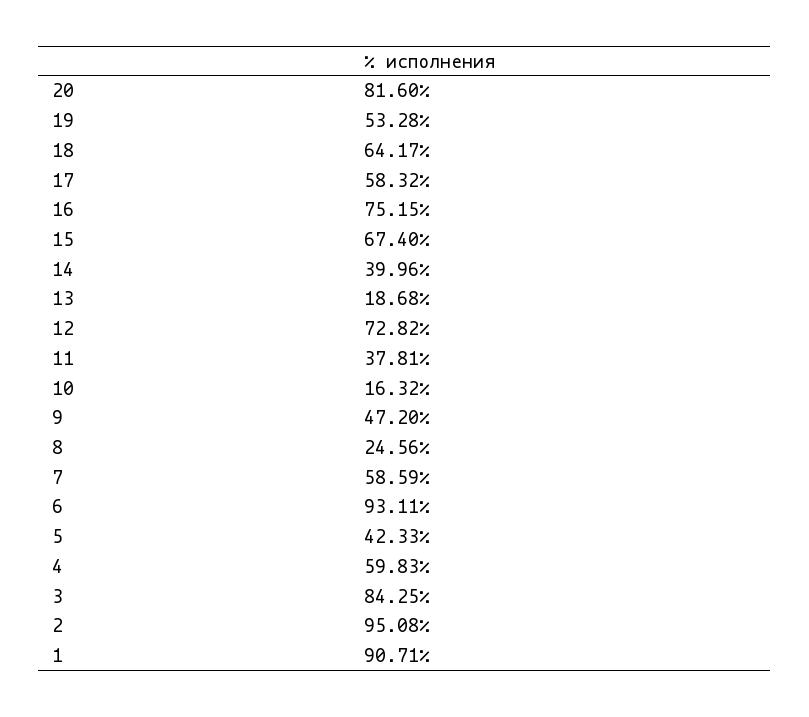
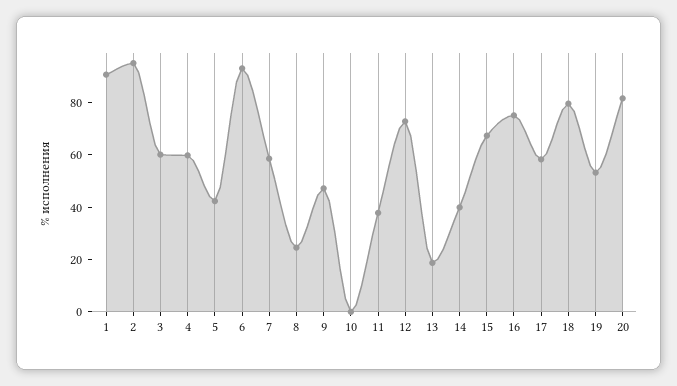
18: 64.17 -> 80
10: 16.32 -> 0
3: 84.25 -> 60

